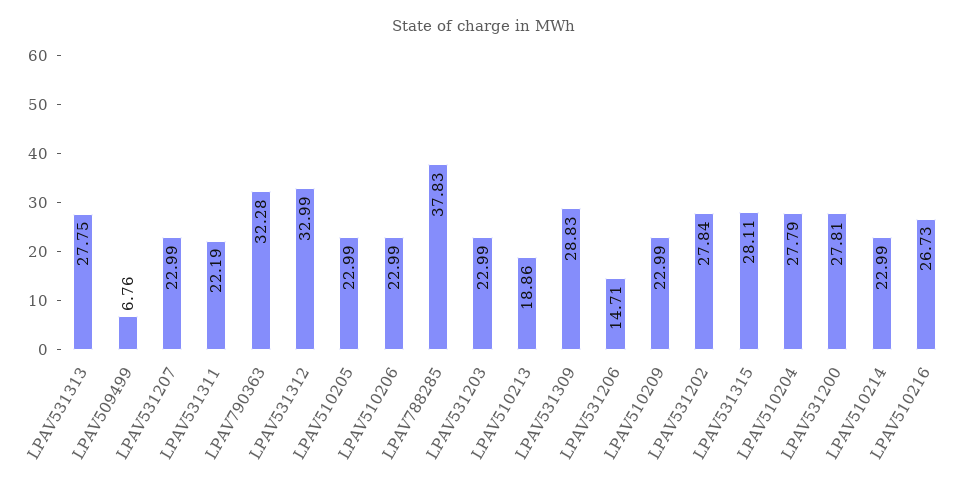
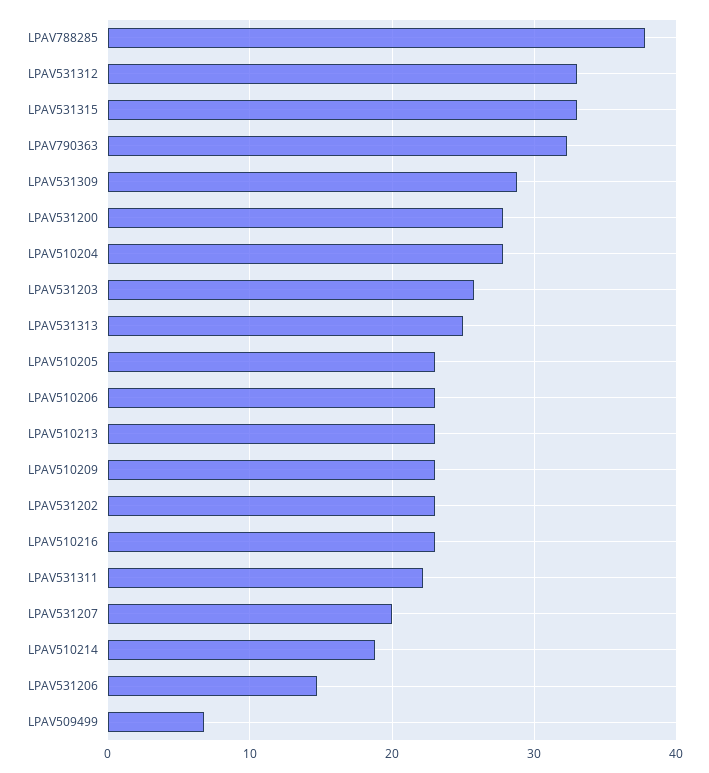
LPAV531313: 27.75 -> 25
LPAV531207: 22.99 -> 20
LPAV531203: 22.99 -> 26
LPAV510213: 18.86 -> 23
LPAV531202: 27.84 -> 23
LPAV531315: 28.11 -> 33
LPAV510214: 22.99 -> 19
LPAV510216: 26.73 -> 23

